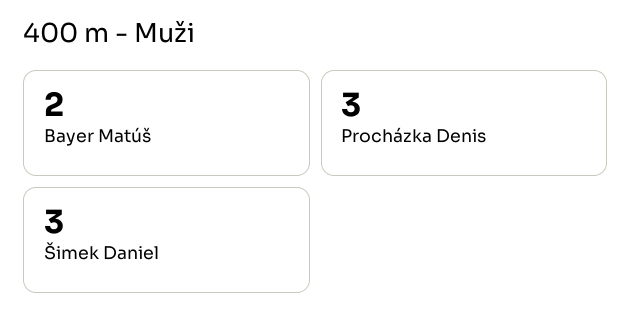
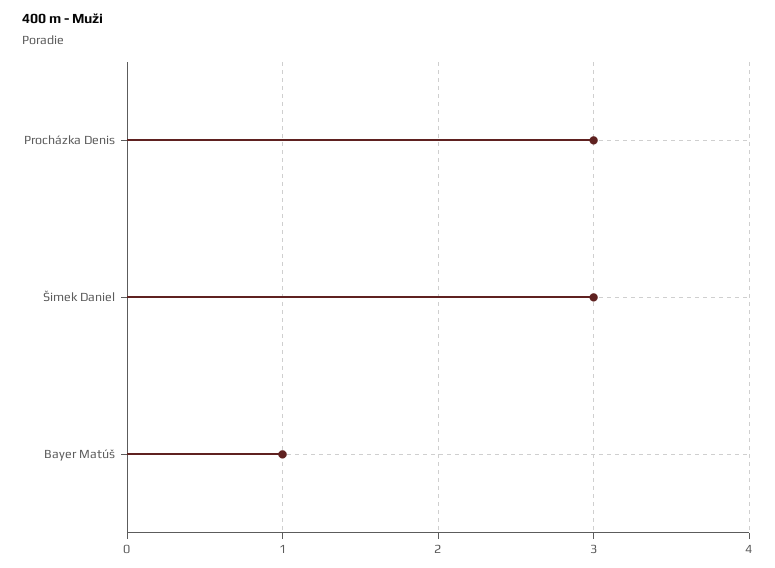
Bayer Matúš: 2 -> 1

